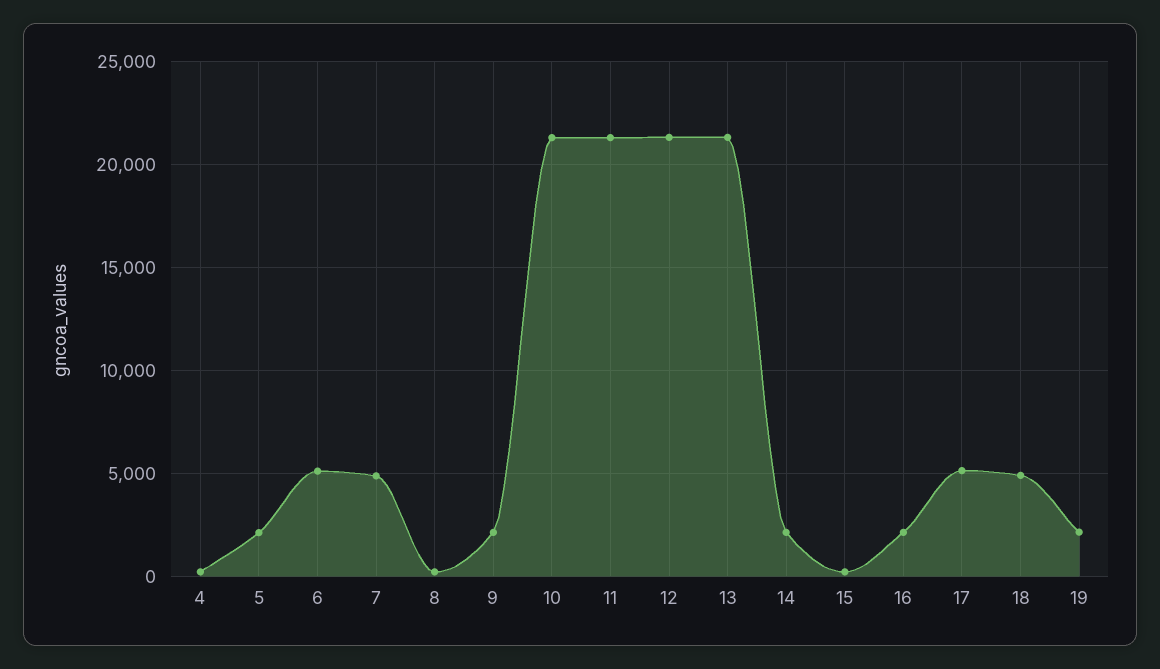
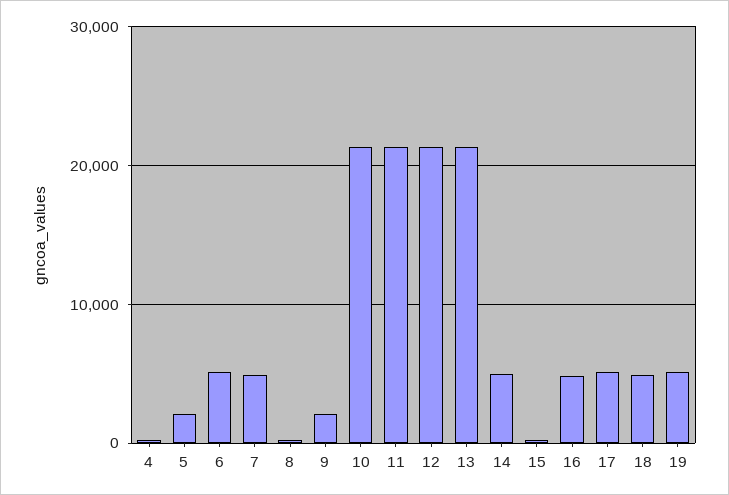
14: 2000 -> 5000
16: 2000 -> 5000
19: 2000 -> 5000

